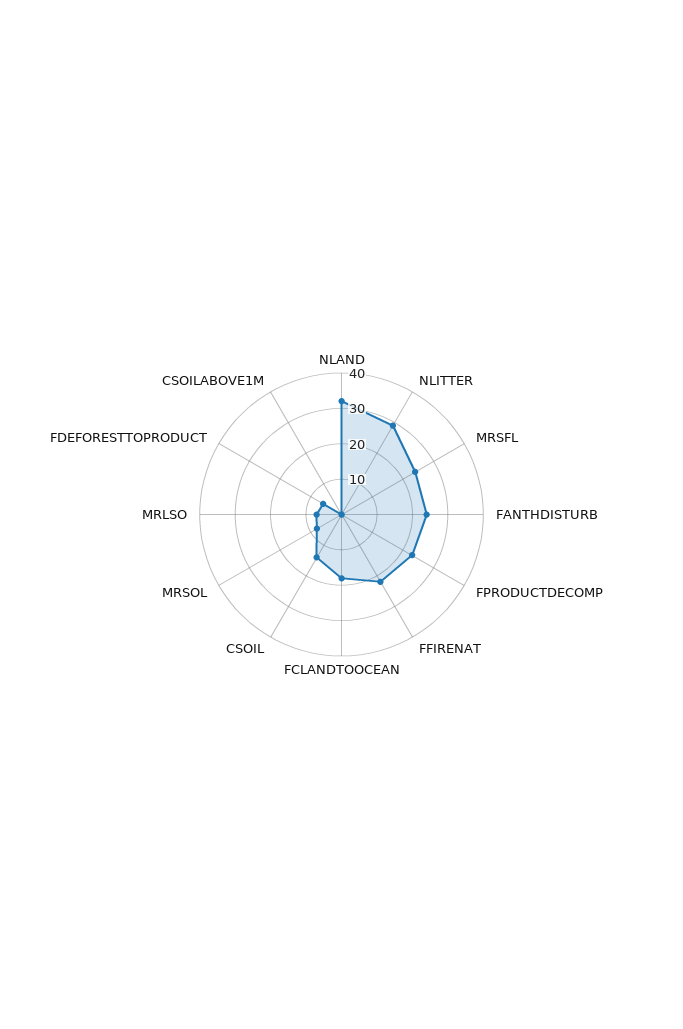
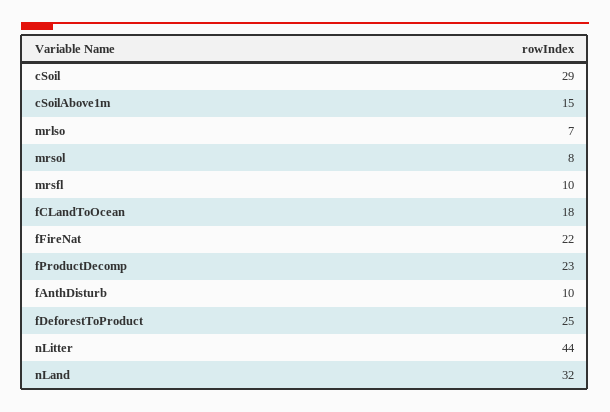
NLITTER: 30 -> 44
MRSFL: 25 -> 10
FANTHDISTURB: 25 -> 10
CSOIL: 15 -> 29
FDEFORESTTOPRODUCT: 5 -> 25
CSOILABOVE1M: 0 -> 15

